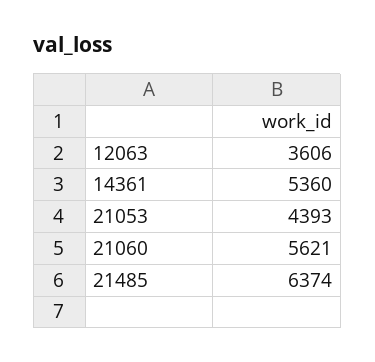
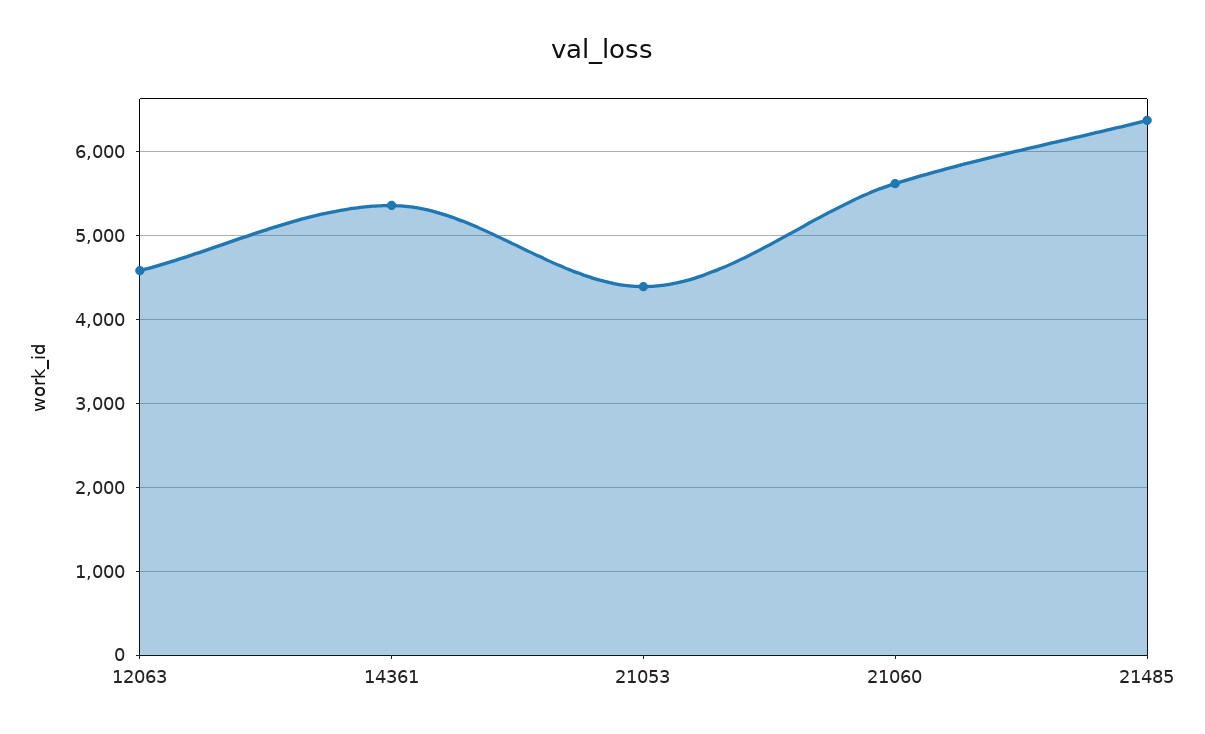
12063: 3606 -> 4600

